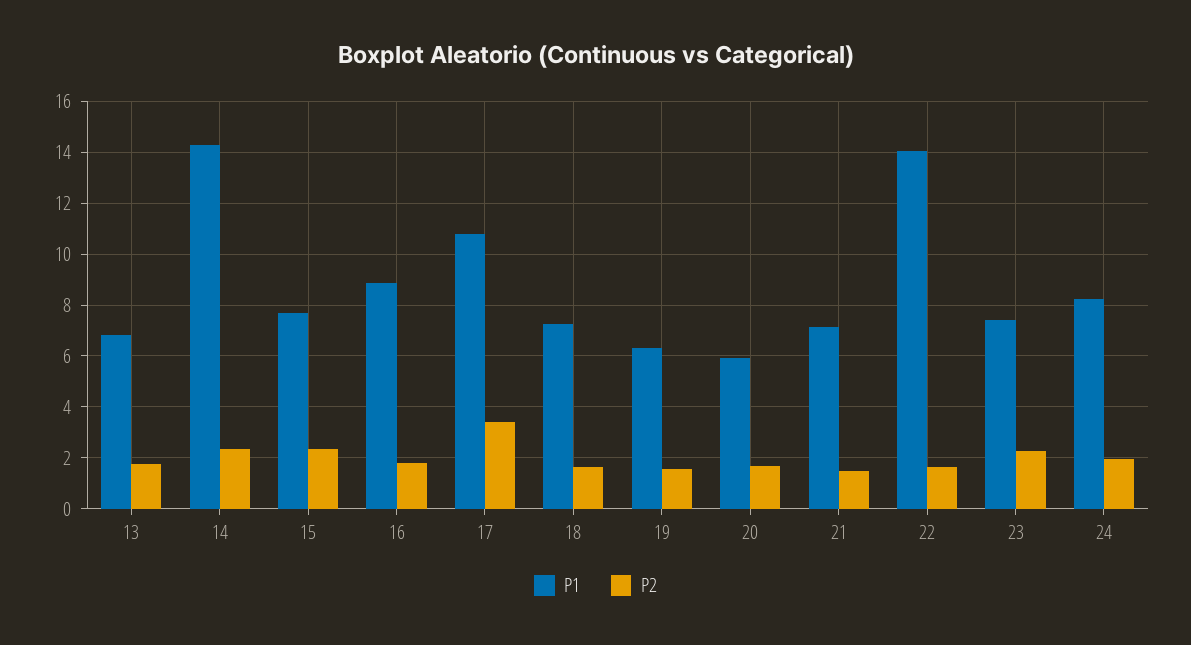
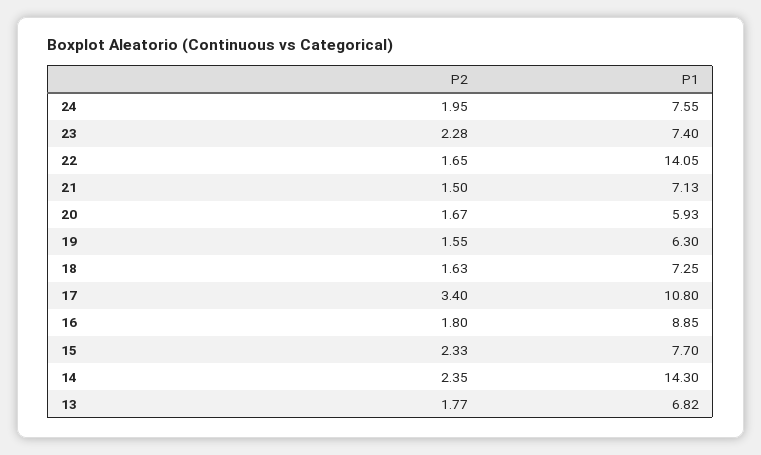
P1, 24: 8.25 -> 7.55

